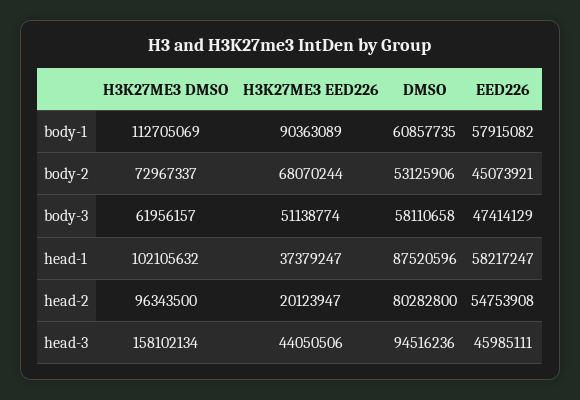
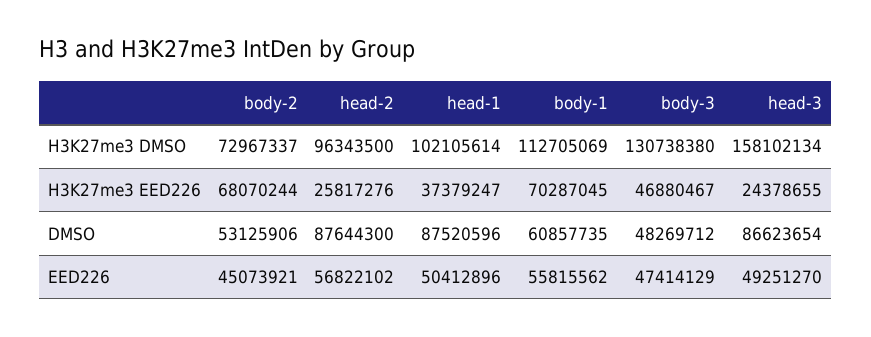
H3K27ME3 EED226, body-1: 90363089 -> 70287045
EED226, body-1: 57915082 -> 55815562
H3K27ME3 DMSO, body-3: 61956157 -> 130738380
H3K27ME3 EED226, body-3: 51138774 -> 46880467
DMSO, body-3: 58110658 -> 48269712
H3K27ME3 DMSO, head-1: 102105632 -> 102105614
EED226, head-1: 58217247 -> 50412896
H3K27ME3 EED226, head-2: 20123947 -> 25817276
DMSO, head-2: 80282800 -> 87644300
EED226, head-2: 54753908 -> 56822102
H3K27ME3 EED226, head-3: 44050506 -> 24378655
DMSO, head-3: 94516236 -> 86623654
EED226, head-3: 45985111 -> 49251270

